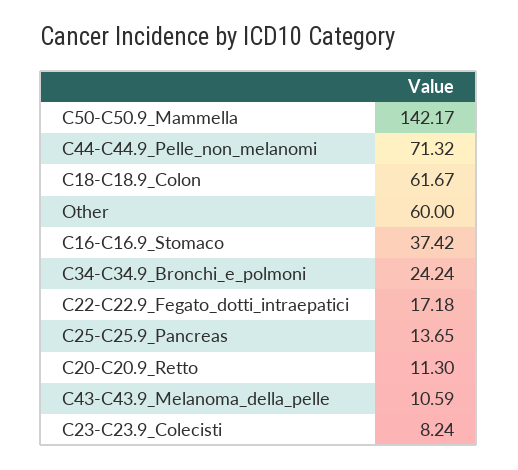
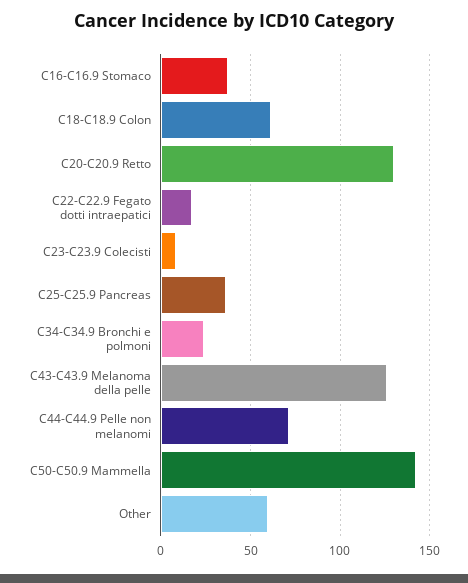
C25-C25.9_Pancreas: 13.65 -> 35
C20-C20.9_Retto: 11.3 -> 130
C43-C43.9_Melanoma_della_pelle: 10.59 -> 125

